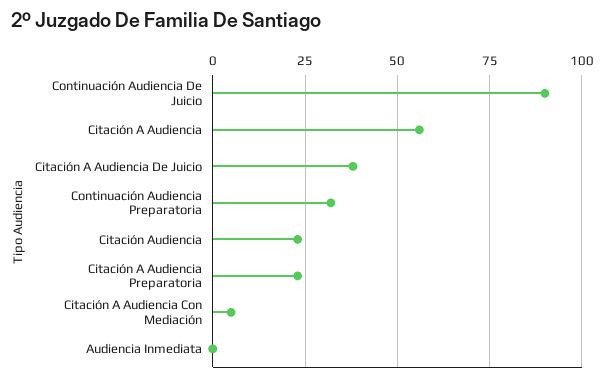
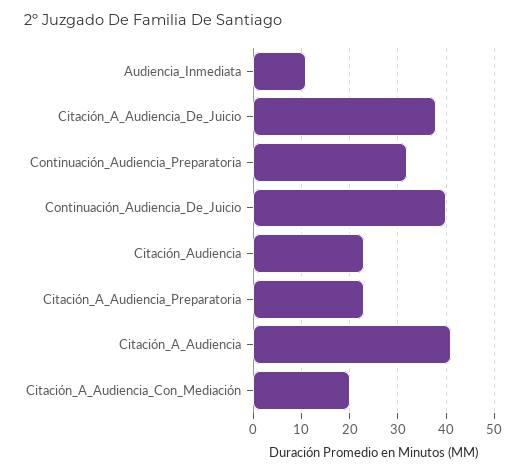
Continuación Audiencia De Juicio: 90 -> 40
Citación A Audiencia: 55 -> 40
Citación A Audiencia Con Mediación: 5 -> 20
Audiencia Inmediata: 0 -> 10

